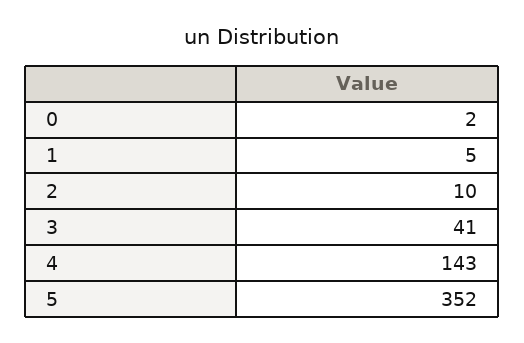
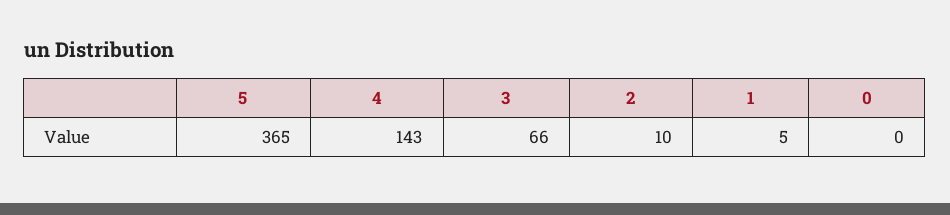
0: 2 -> 0
3: 41 -> 66
5: 352 -> 365

